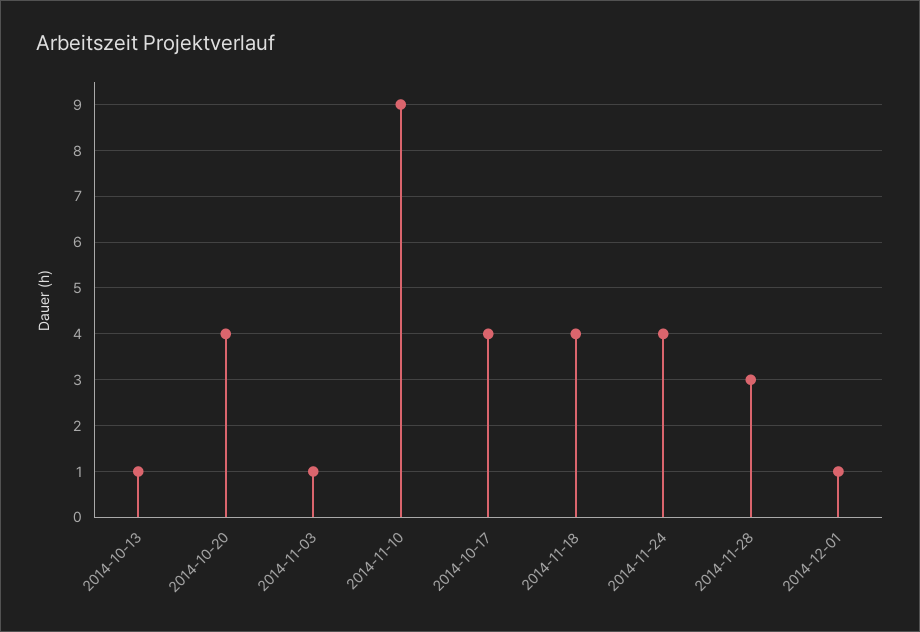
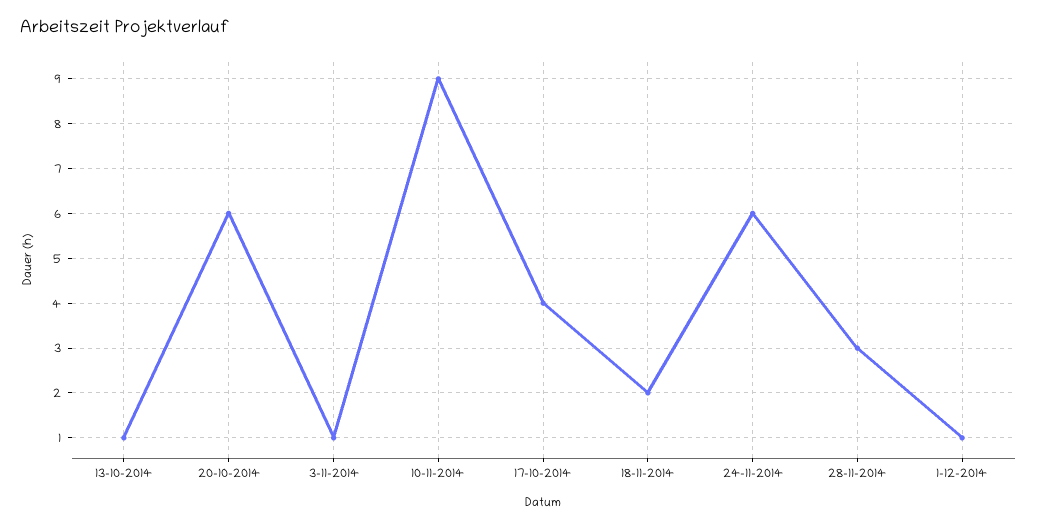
2014-10-20: 4 -> 6
2014-11-18: 4 -> 2
2014-11-24: 4 -> 6

